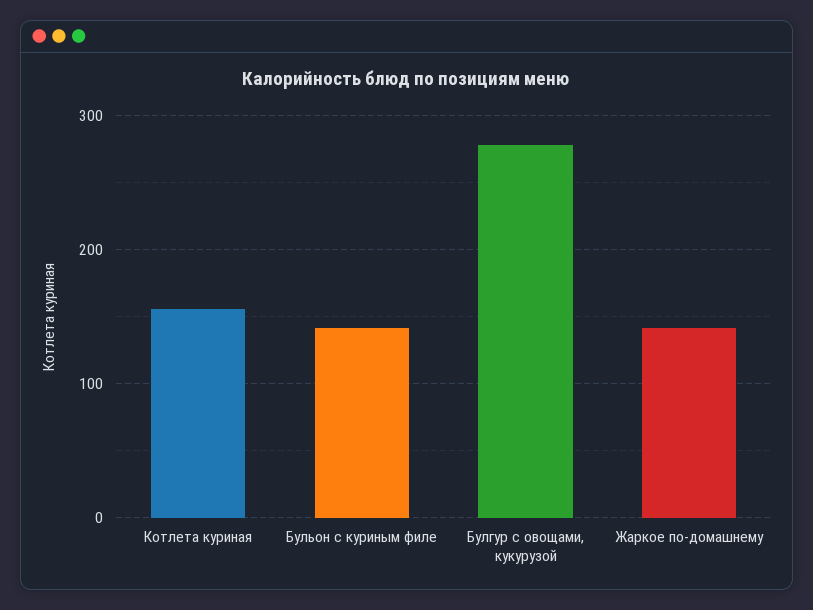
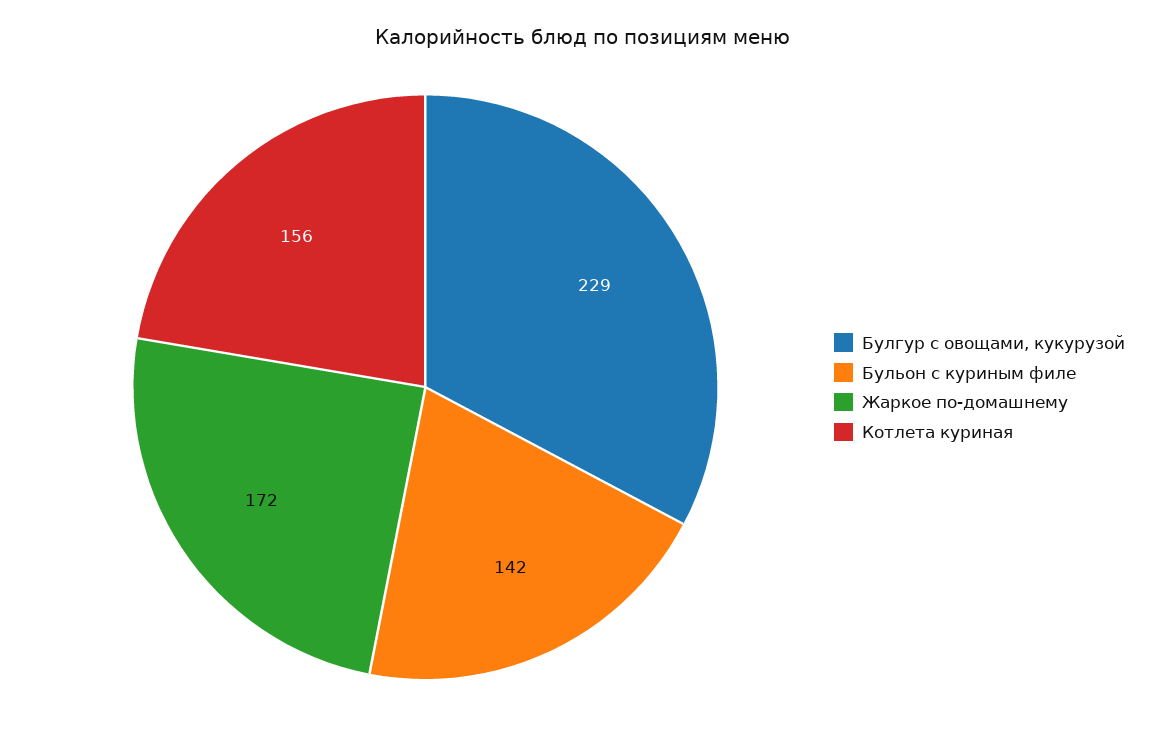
Булгур с овощами, кукурузой: 280 -> 229
Жаркое по-домашнему: 140 -> 172

